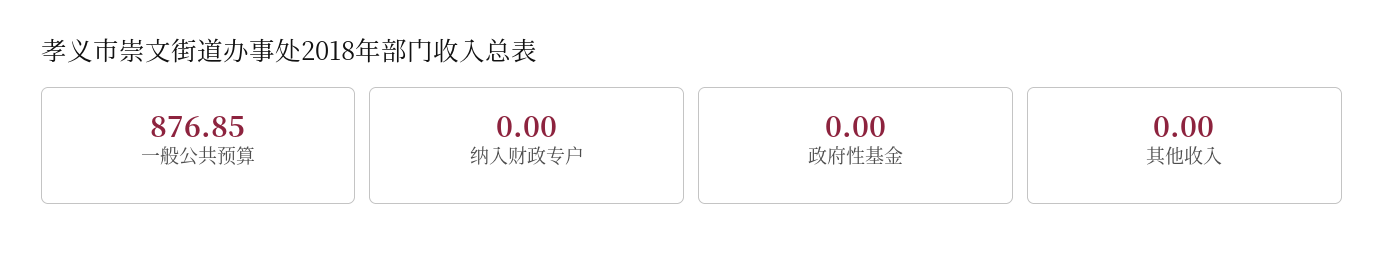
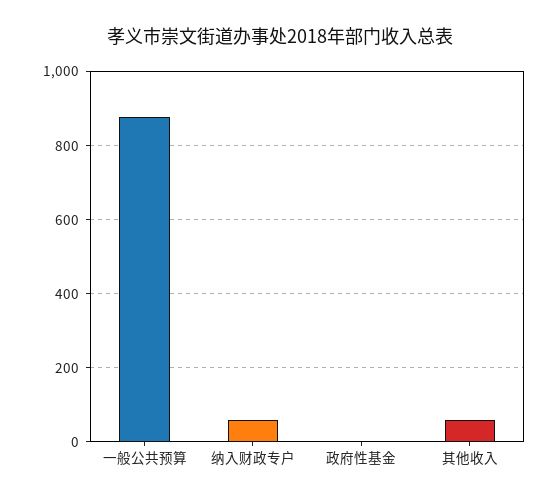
纳入财政专户: 0 -> 60
其他收入: 0 -> 60

